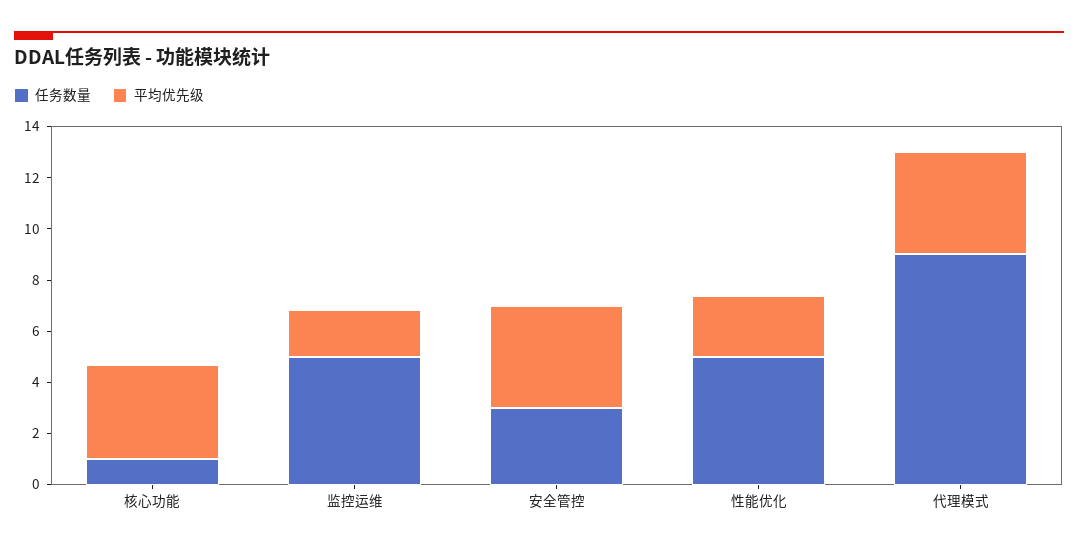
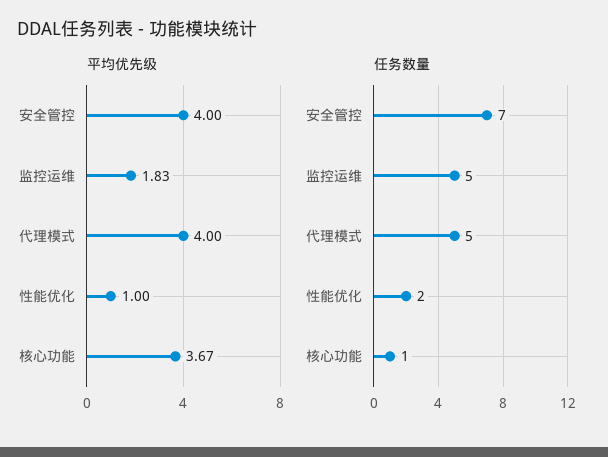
任务数量, 安全管控: 3 -> 7
任务数量, 性能优化: 5 -> 2
平均优先级, 性能优化: 2.5 -> 1
任务数量, 代理模式: 9 -> 5

